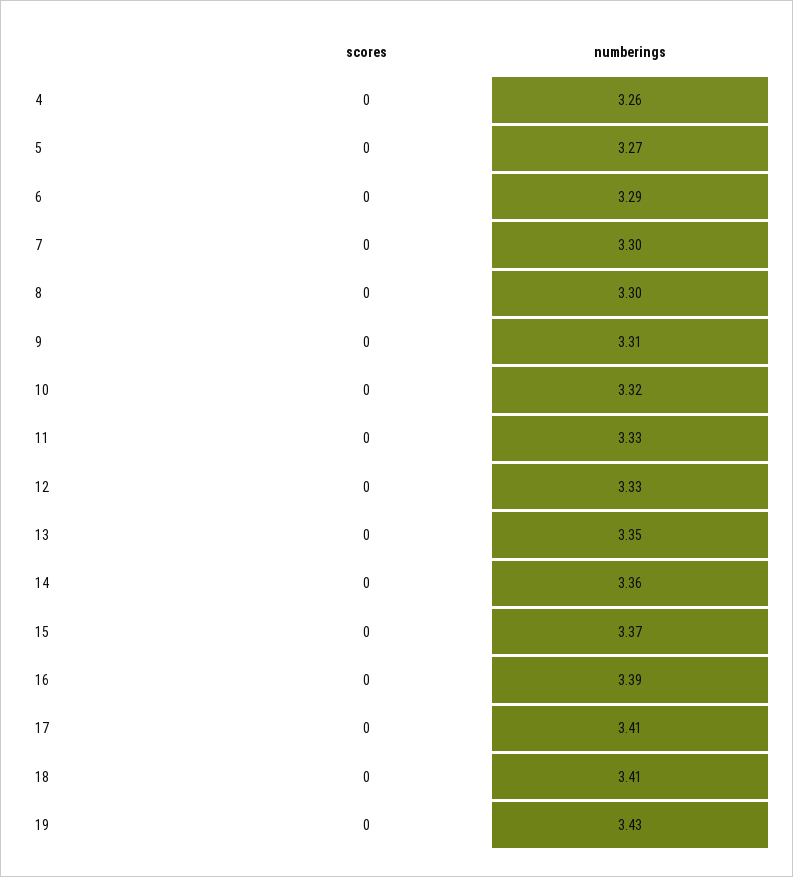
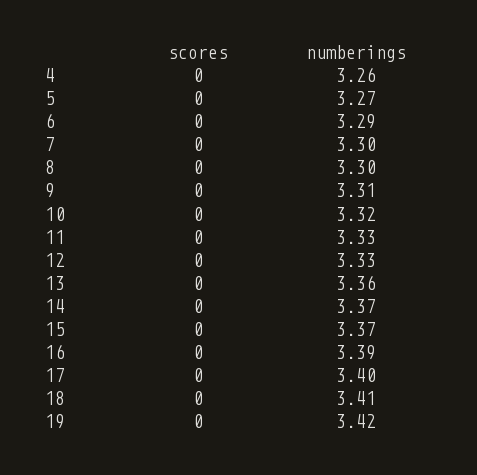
numberings, 13: 3.35 -> 3.36
numberings, 14: 3.36 -> 3.37
numberings, 17: 3.41 -> 3.4
numberings, 19: 3.43 -> 3.42

